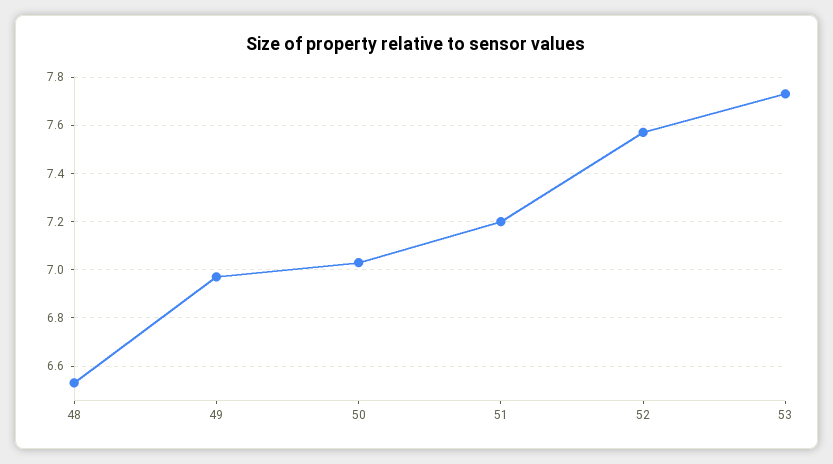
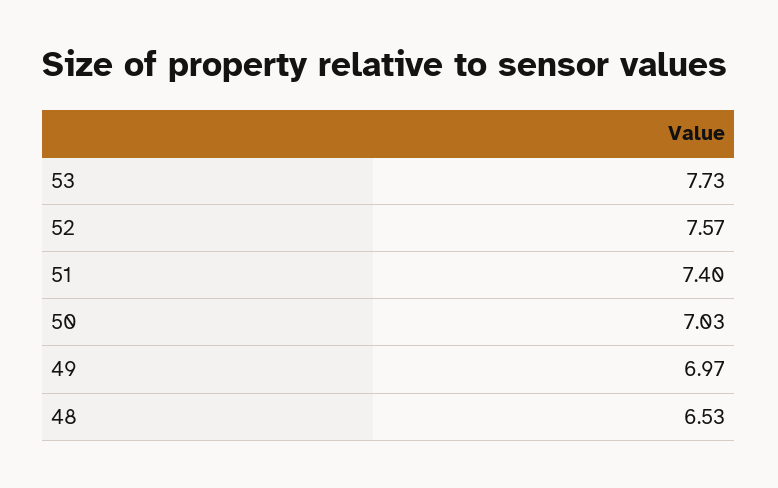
51: 7.2 -> 7.4

